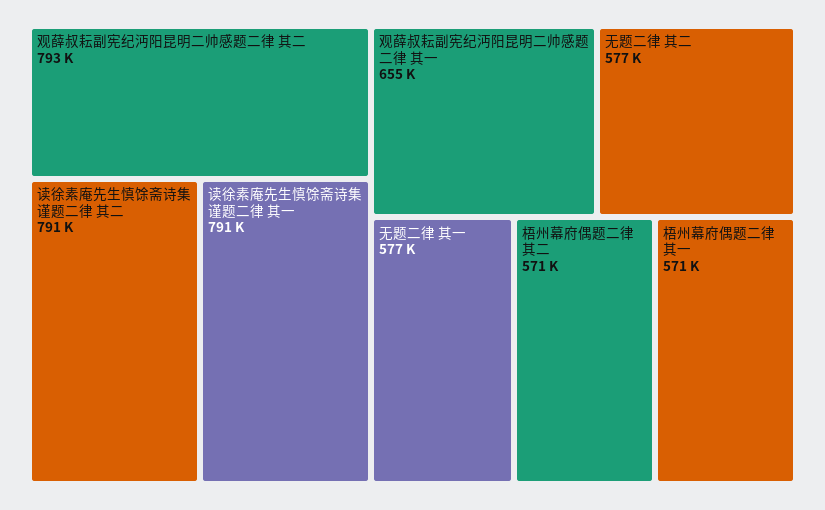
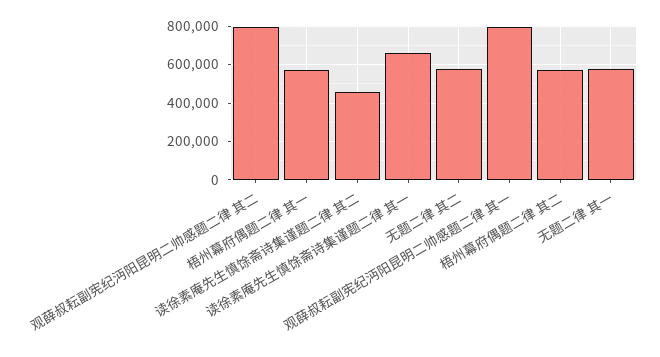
读徐素庵先生慎馀斋诗集谨题二律 其二: 791000 -> 450000
读徐素庵先生慎馀斋诗集谨题二律 其一: 791000 -> 650000
观薛叔耘副宪纪沔阳昆明二帅感题二律 其一: 655000 -> 800000

